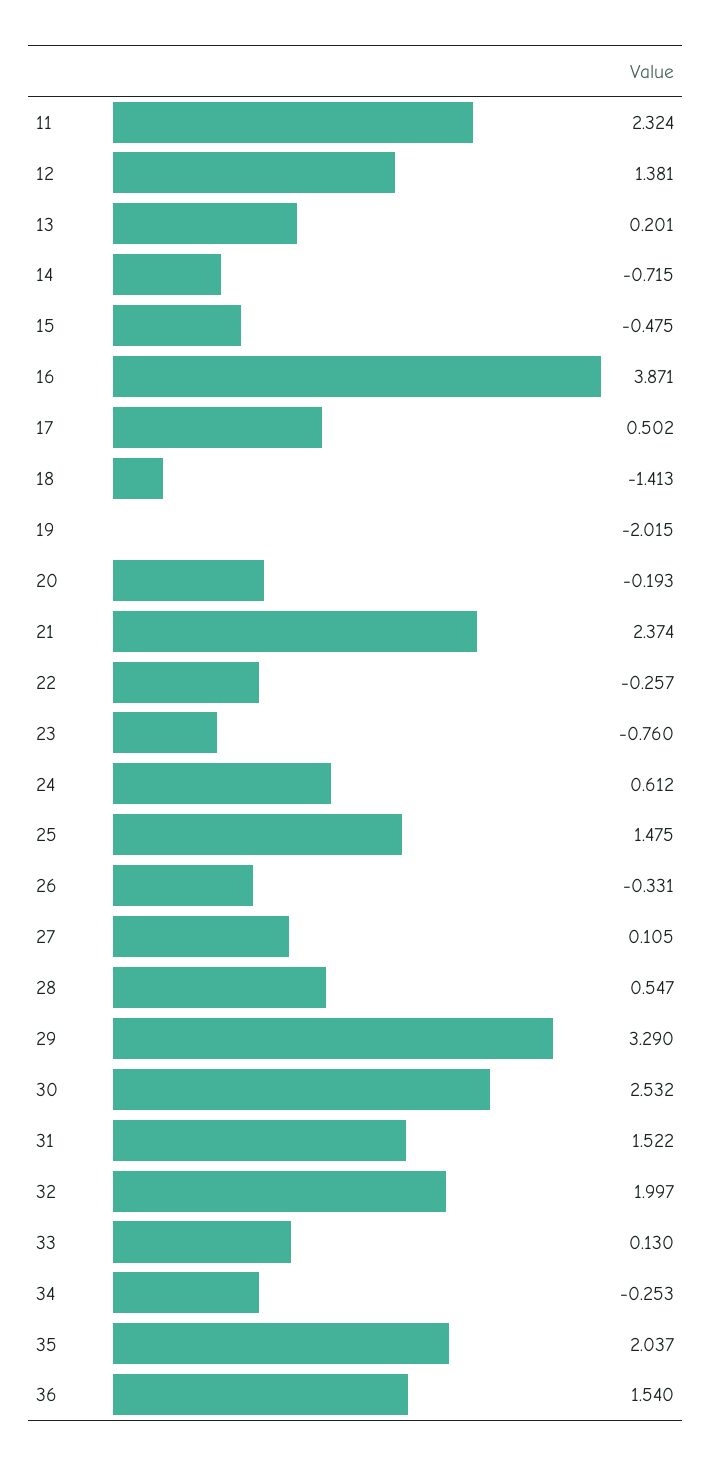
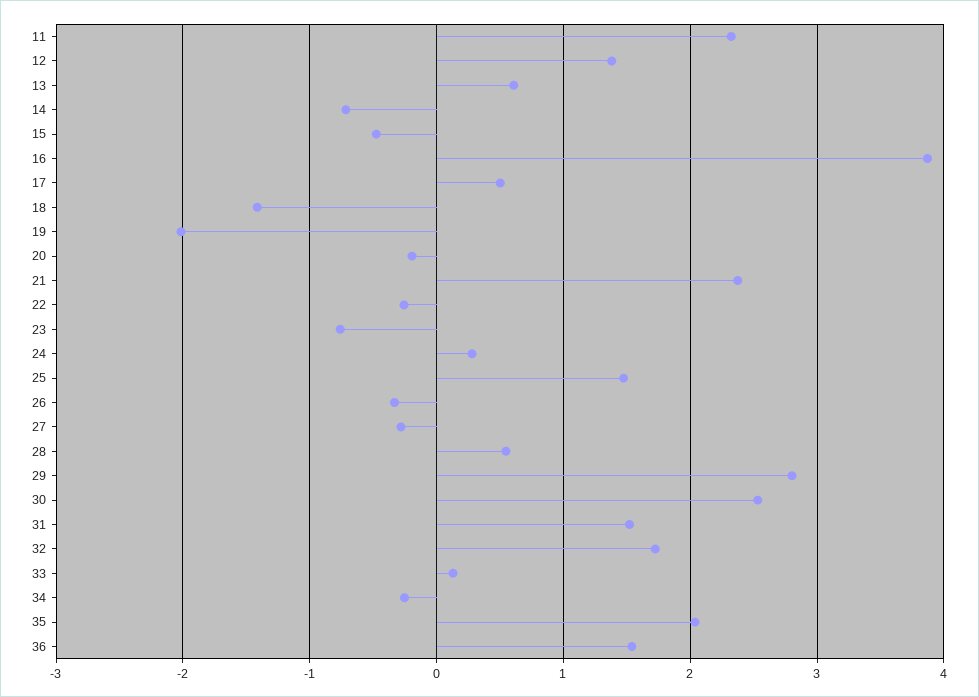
13: 0.201 -> 0.6
24: 0.612 -> 0.3
27: 0.105 -> -0.3
29: 3.29 -> 2.8
32: 1.997 -> 1.7

